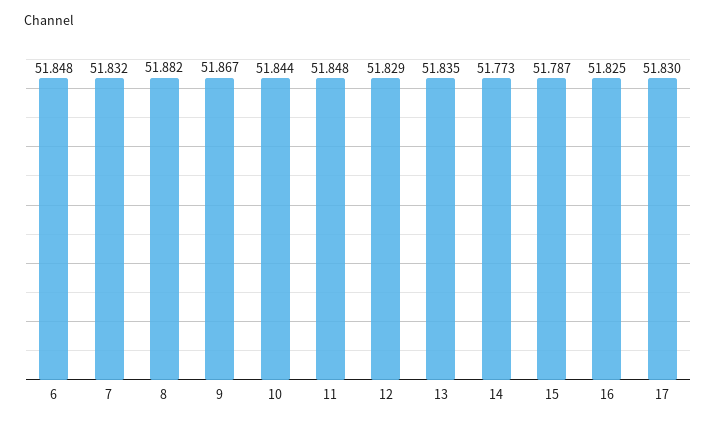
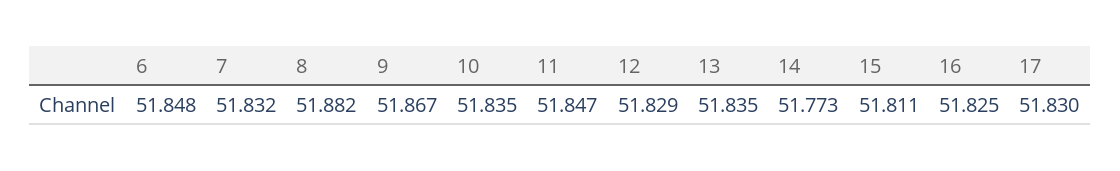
10: 51.844 -> 51.835
11: 51.848 -> 51.847
15: 51.787 -> 51.811

